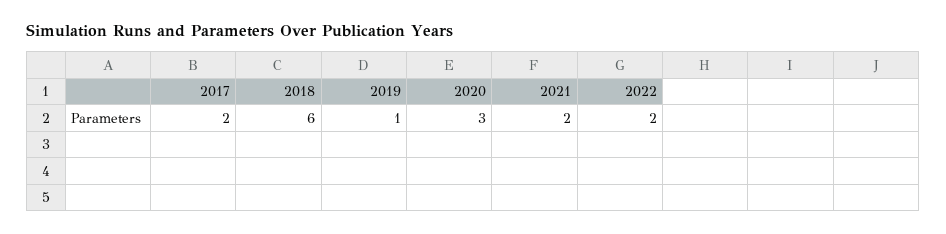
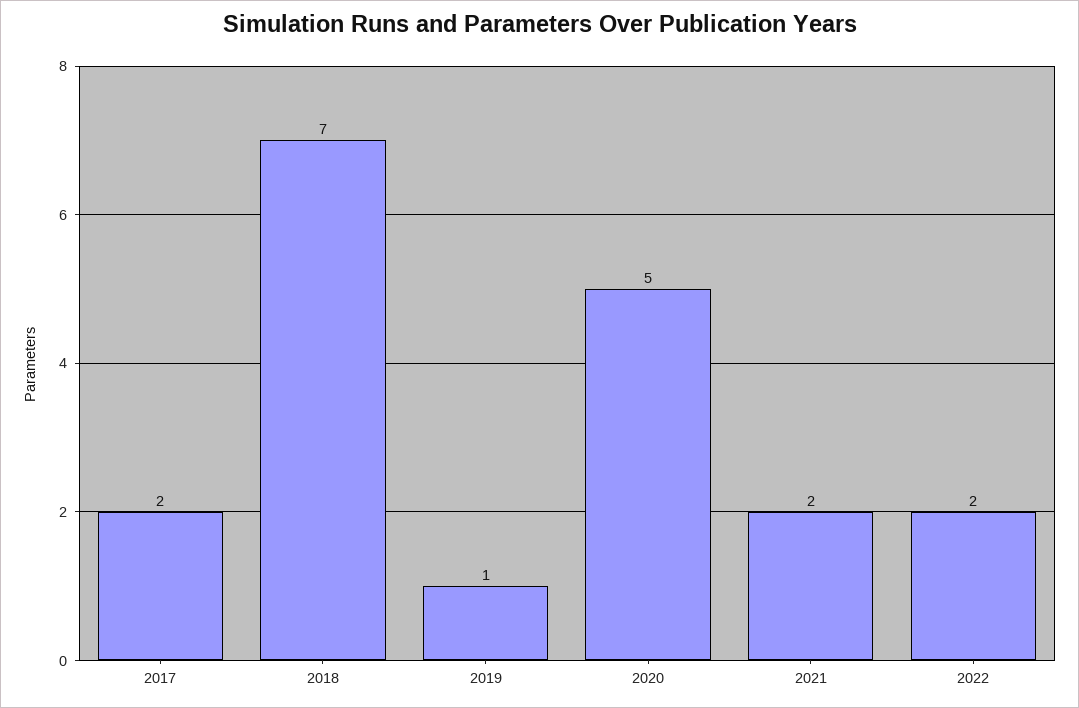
2018: 6 -> 7
2020: 3 -> 5

